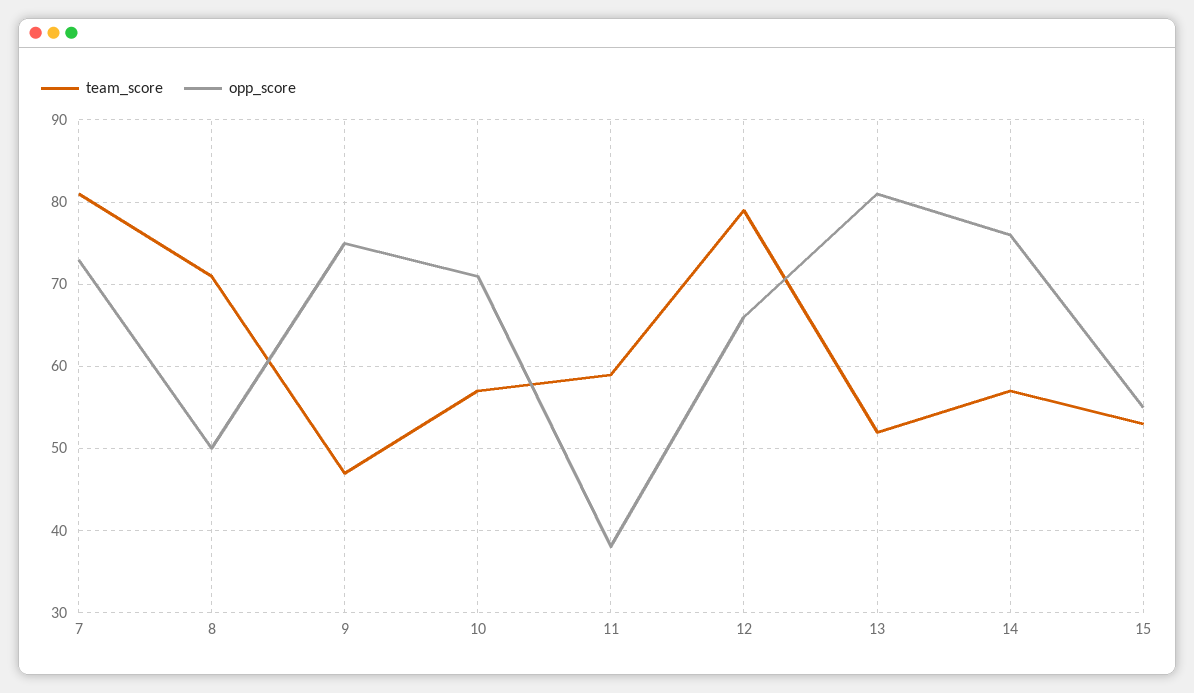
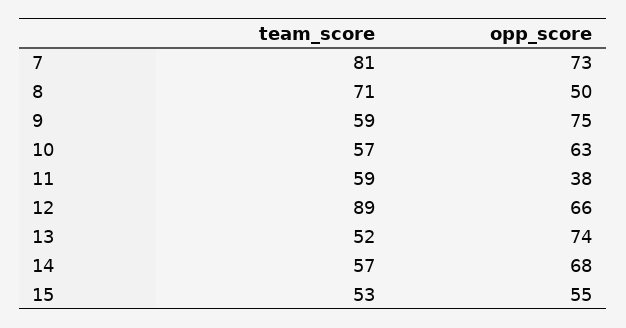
team_score, 9: 47 -> 59
opp_score, 10: 71 -> 63
team_score, 12: 79 -> 89
opp_score, 13: 81 -> 74
opp_score, 14: 76 -> 68

